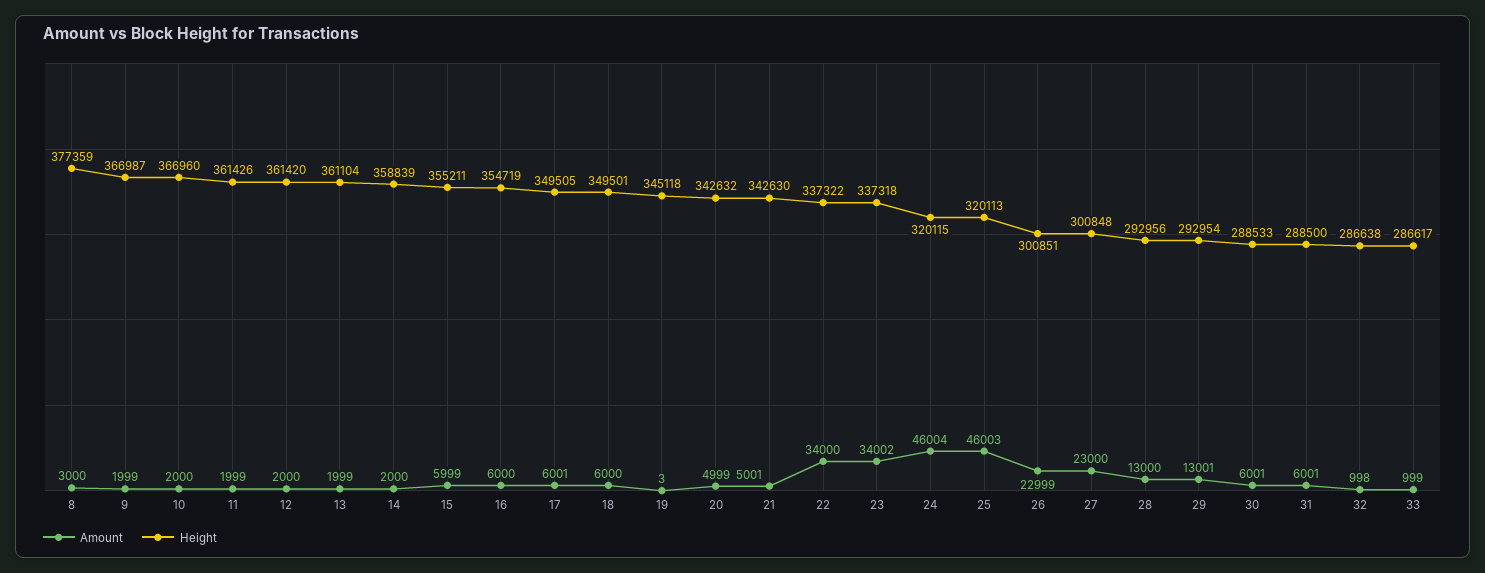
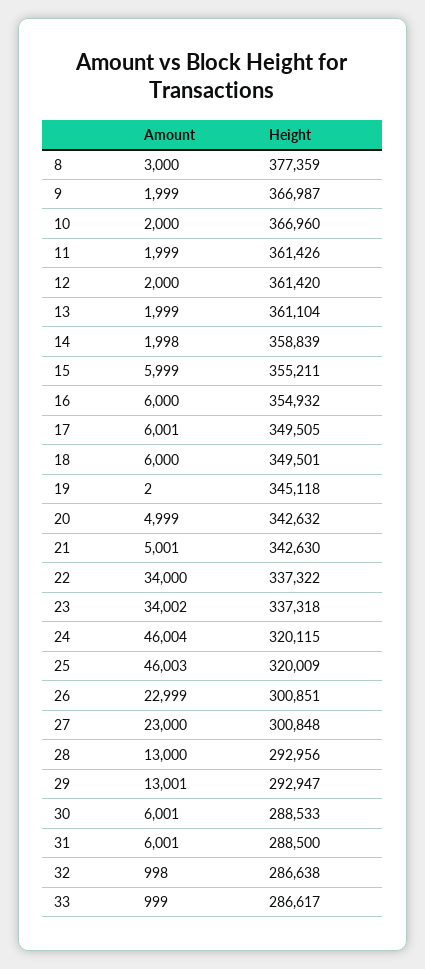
Amount, 14: 2000 -> 1998
Height, 16: 354719 -> 354932
Amount, 19: 3 -> 2
Height, 25: 320113 -> 320009
Height, 29: 292954 -> 292947

